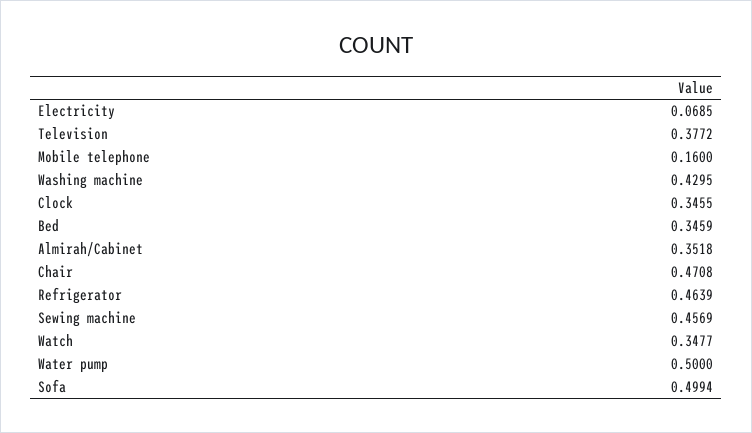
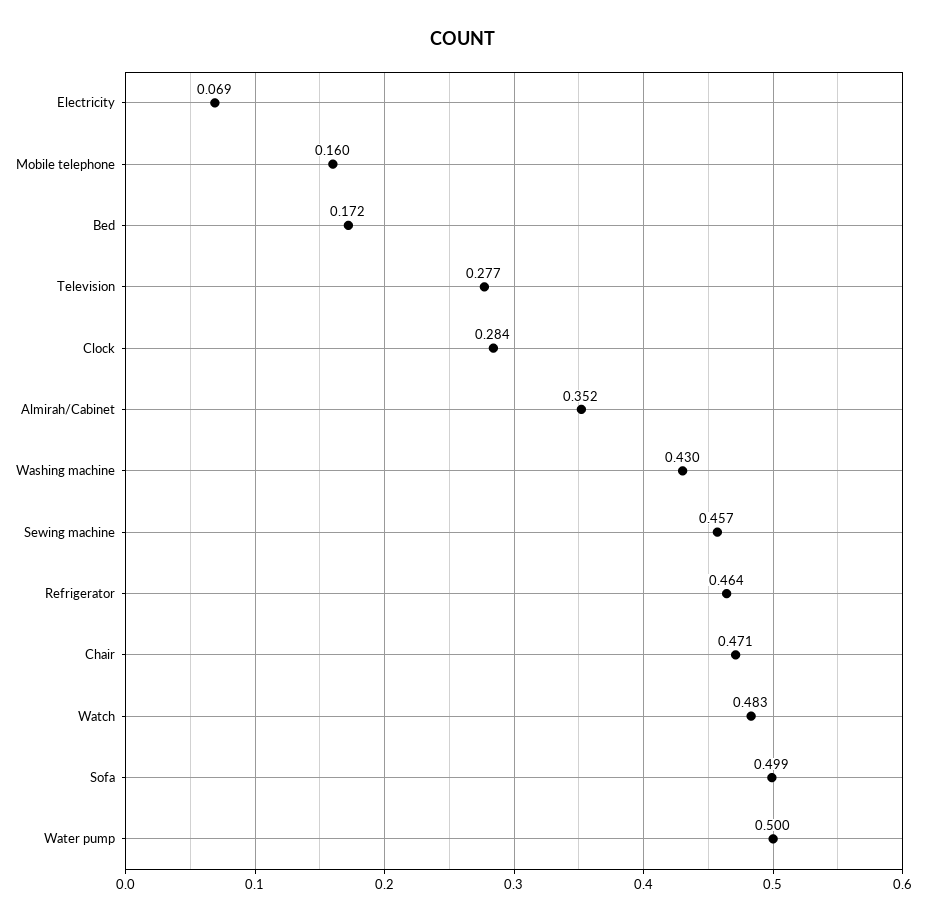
Television: 0.3772 -> 0.277
Clock: 0.3455 -> 0.284
Bed: 0.3459 -> 0.172
Watch: 0.3477 -> 0.483

